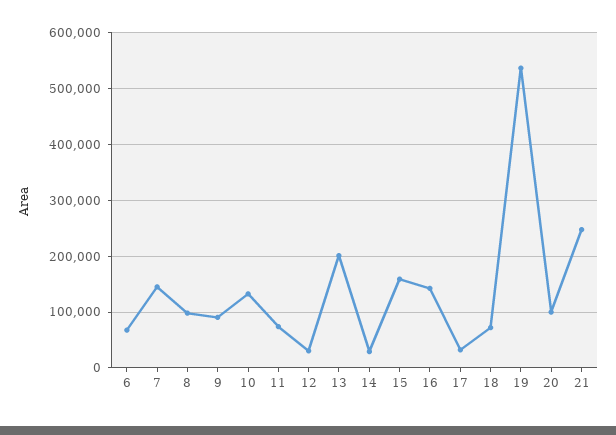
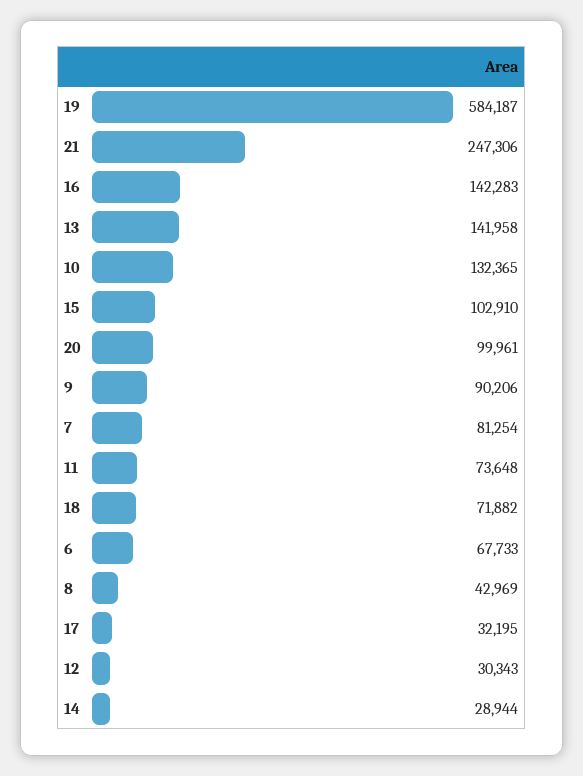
7: 140000 -> 81254
8: 100000 -> 42969
13: 200000 -> 141958
15: 160000 -> 102910
19: 540000 -> 584187

